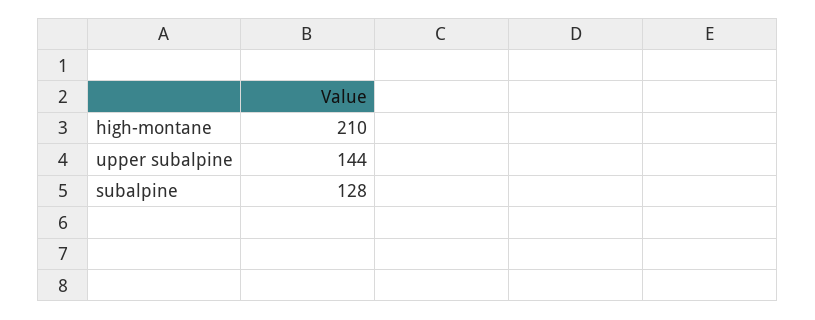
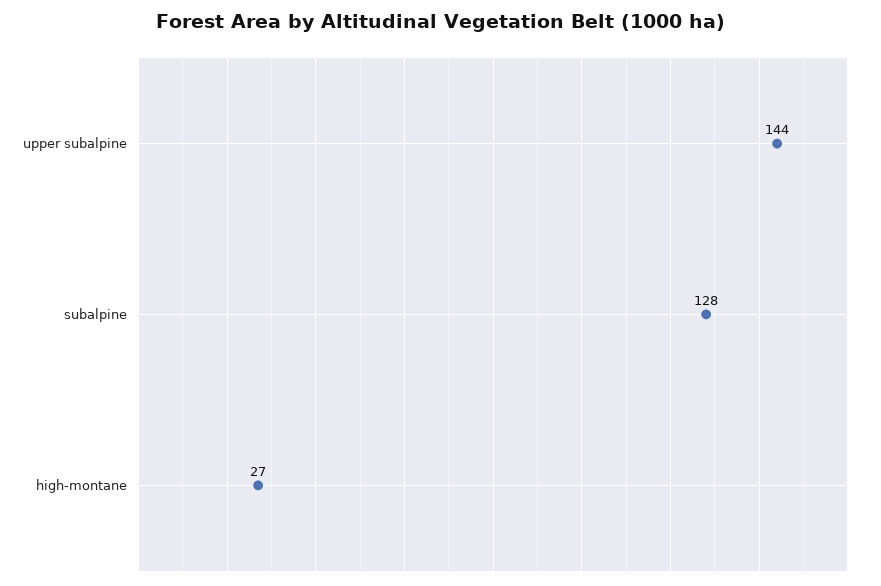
high-montane: 210 -> 27

